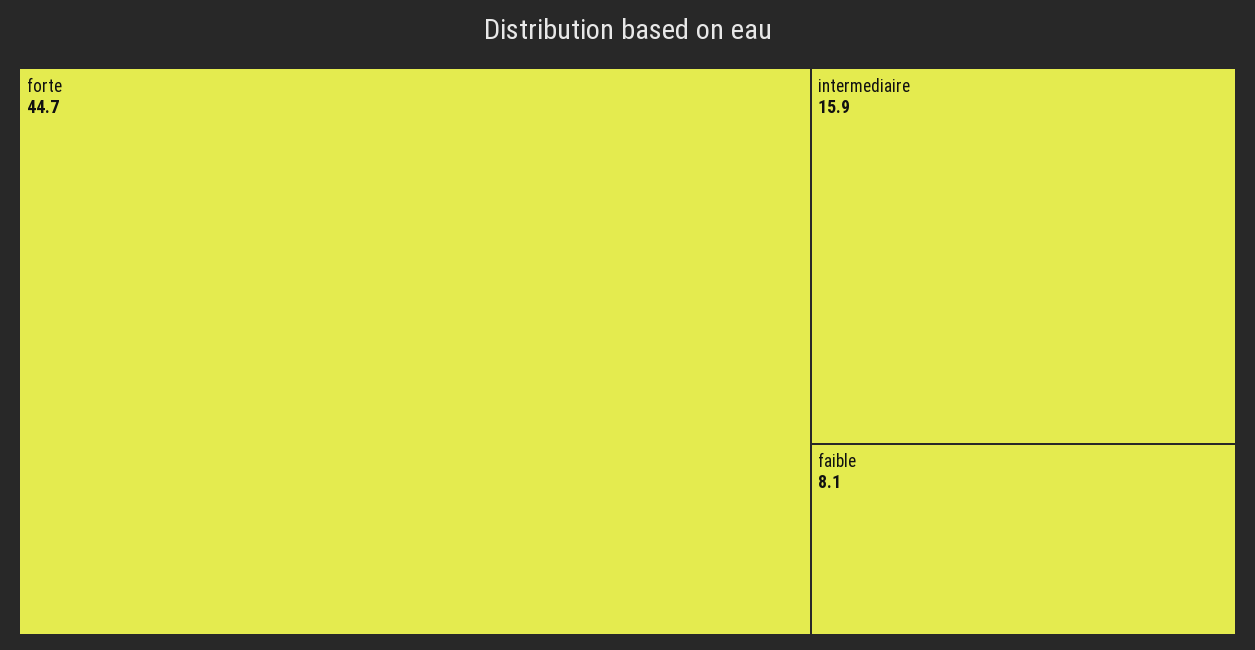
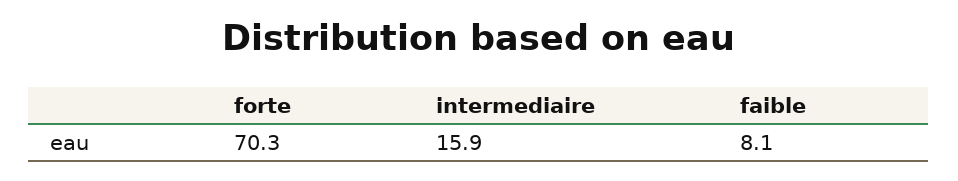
forte: 44.7 -> 70.3

